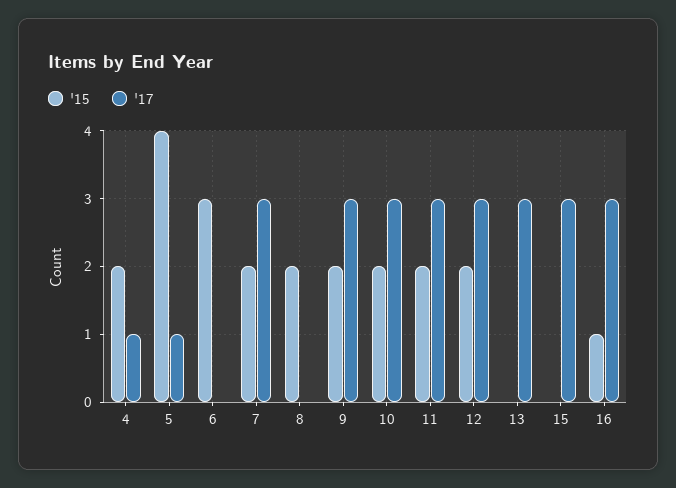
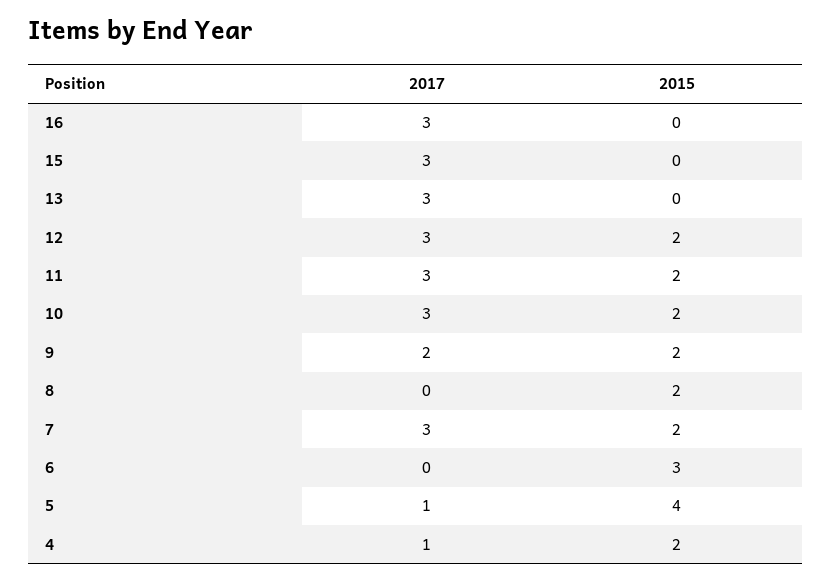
'17, 9: 3 -> 2
'15, 16: 1 -> 0

